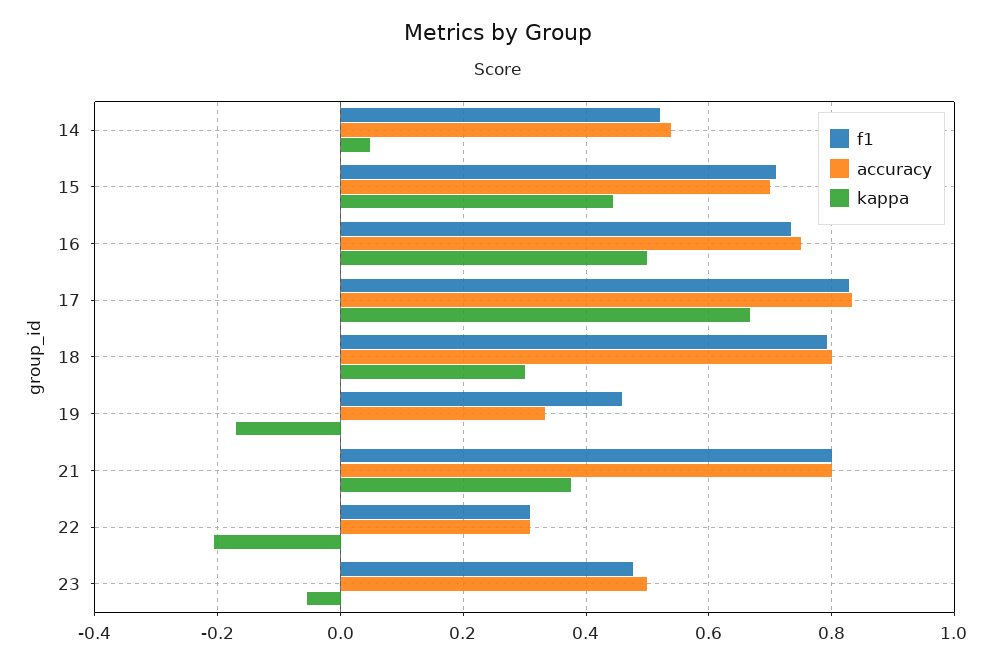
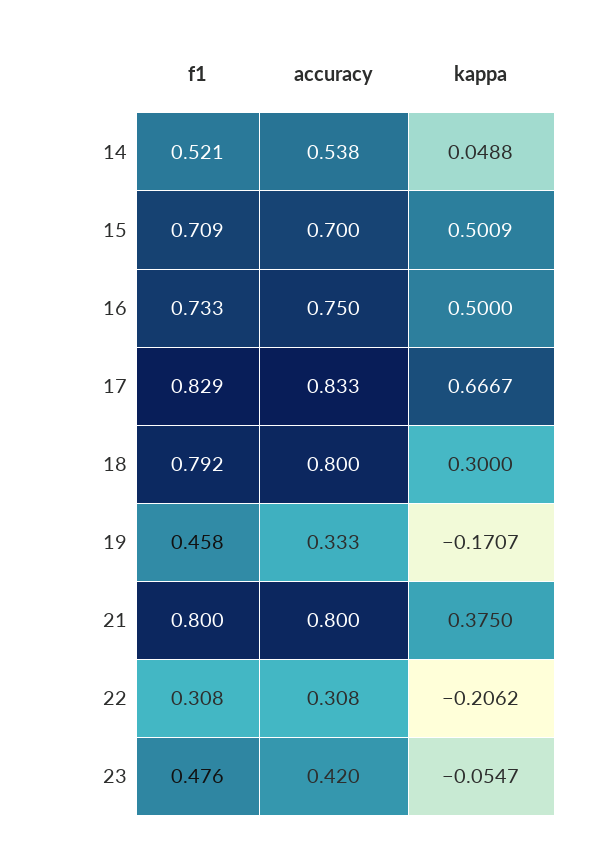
kappa, 15: 0.44 -> 0.5009
accuracy, 23: 0.5 -> 0.42

